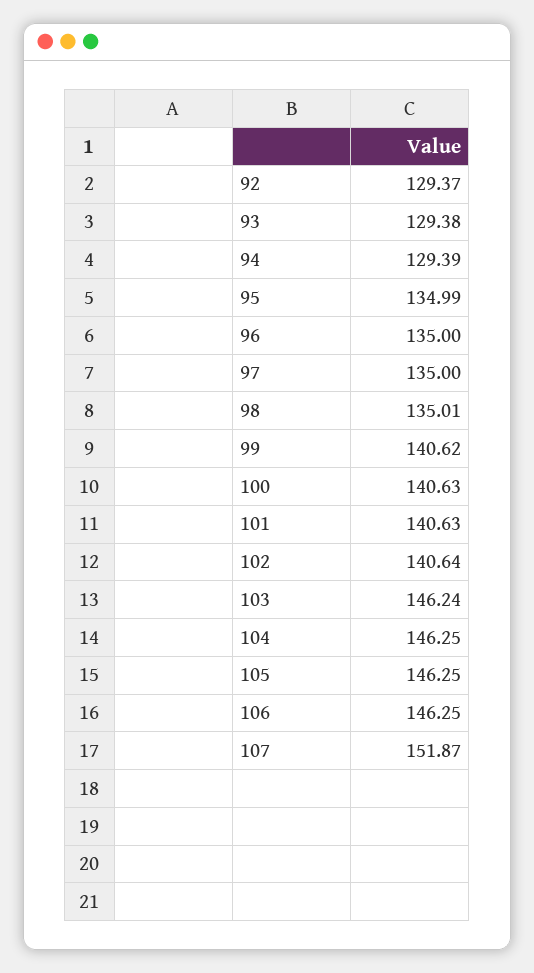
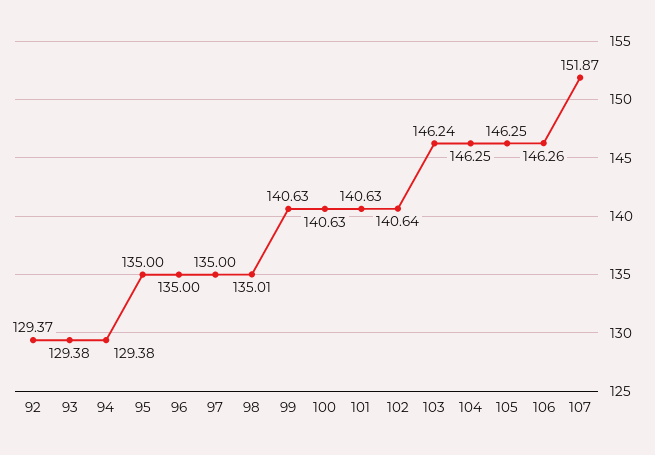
94: 129.39 -> 129.38
95: 134.99 -> 135
99: 140.62 -> 140.63
106: 146.25 -> 146.26

